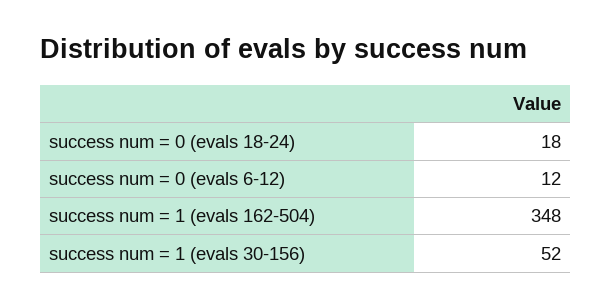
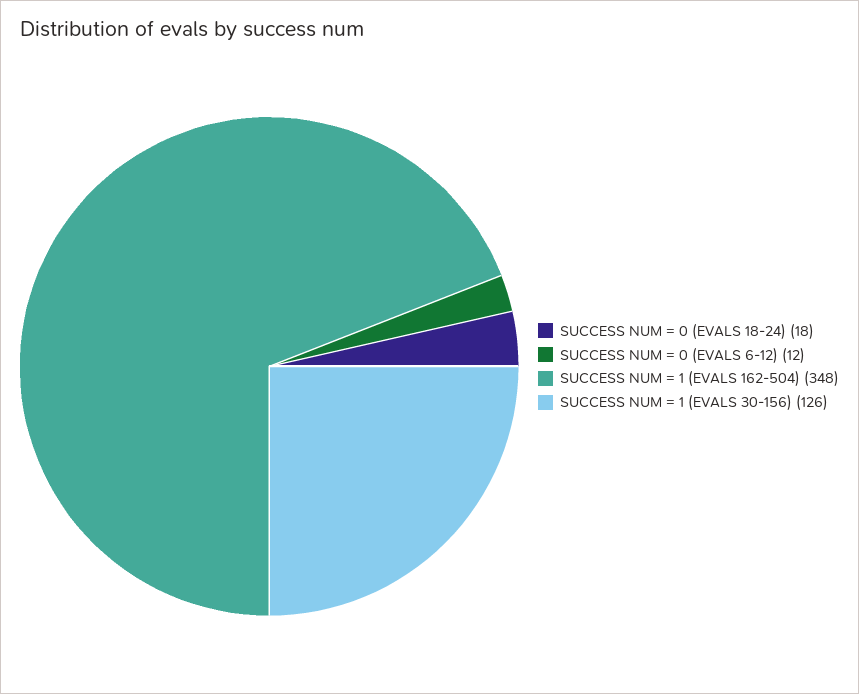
success num = 1 (evals 30-156): 52 -> 126

